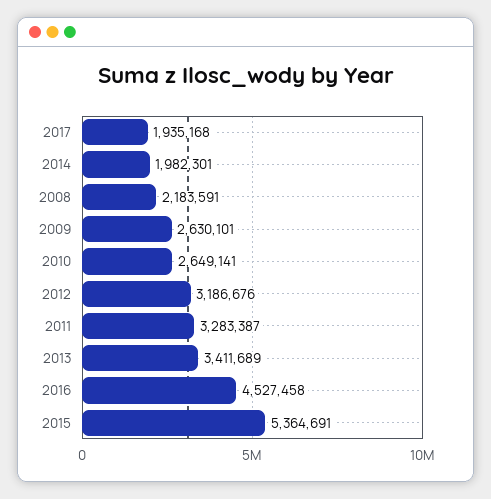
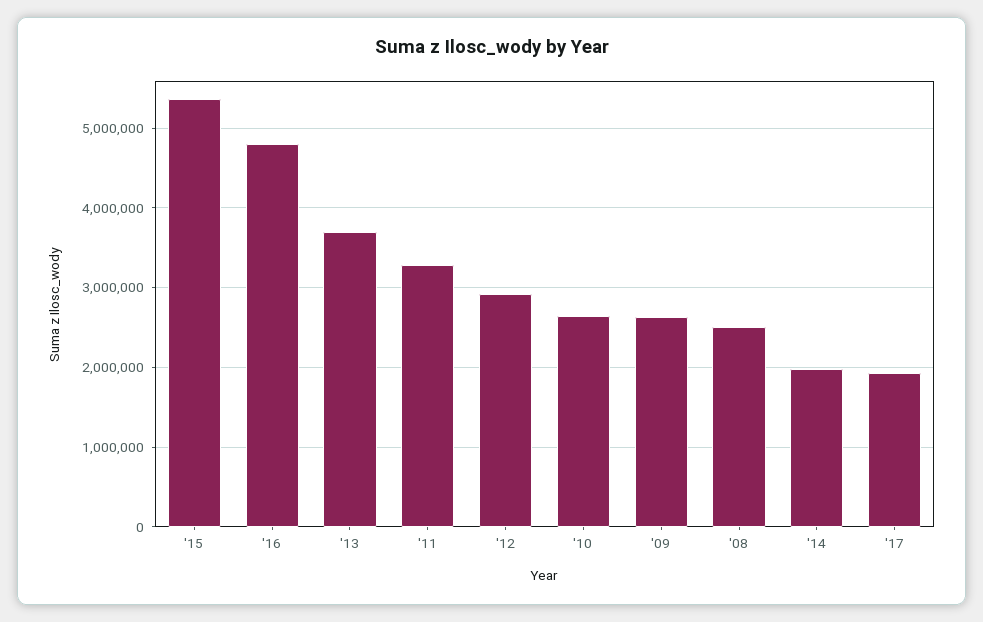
2008: 2183591 -> 2500000
2012: 3186676 -> 2900000
2013: 3411689 -> 3700000
2016: 4527458 -> 4800000

